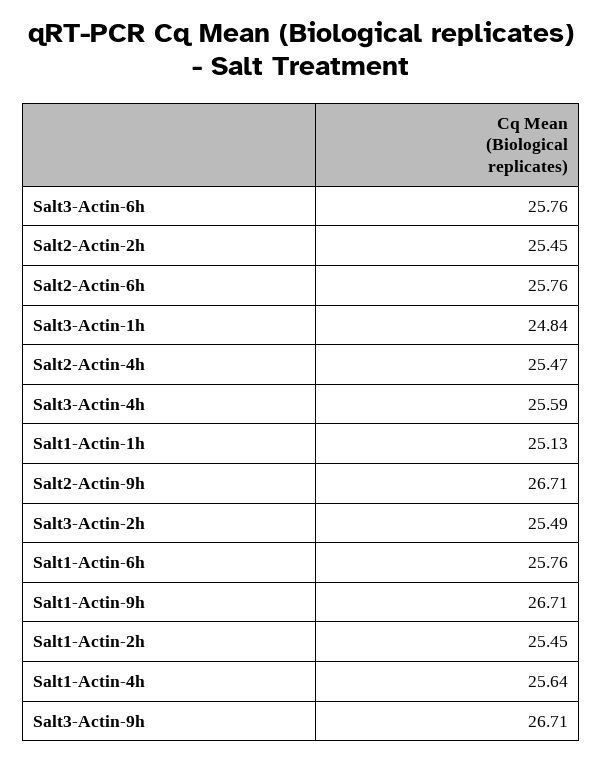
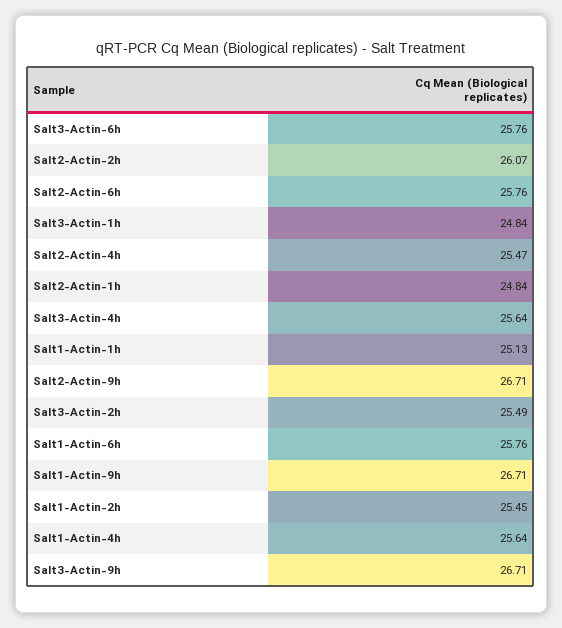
Salt2-Actin-2h: 25.45 -> 26.07
Salt3-Actin-4h: 25.59 -> 25.64
Salt2-Actin-1h: none -> 24.84

